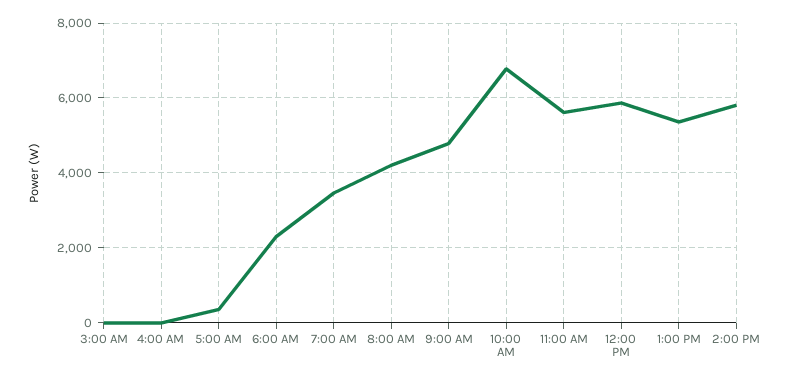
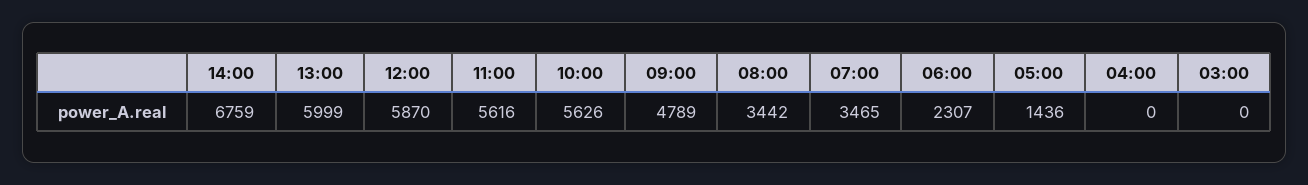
5:00 AM: 400 -> 1436
8:00 AM: 4200 -> 3442
10:00 AM: 6800 -> 5626
1:00 PM: 5400 -> 5999
2:00 PM: 5800 -> 6759

